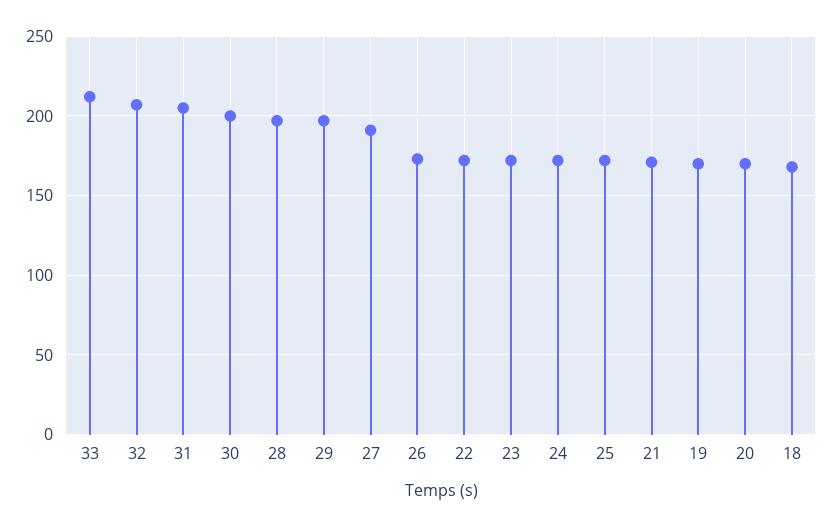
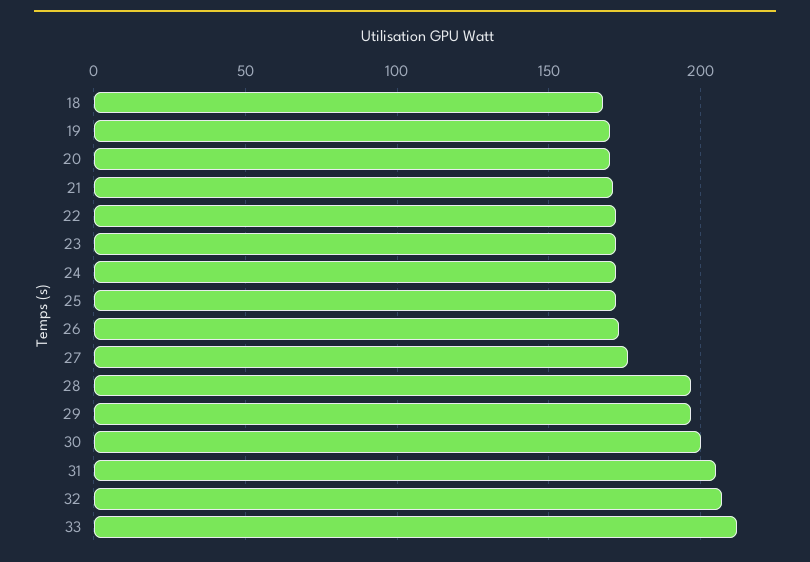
27: 190 -> 175

